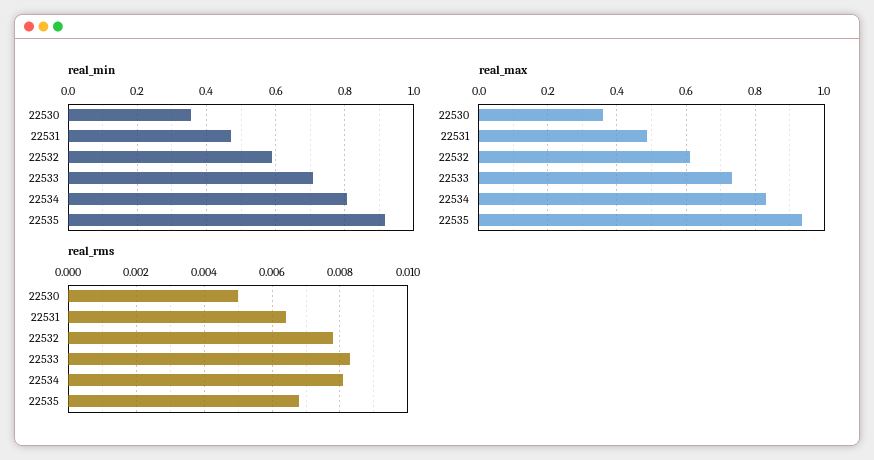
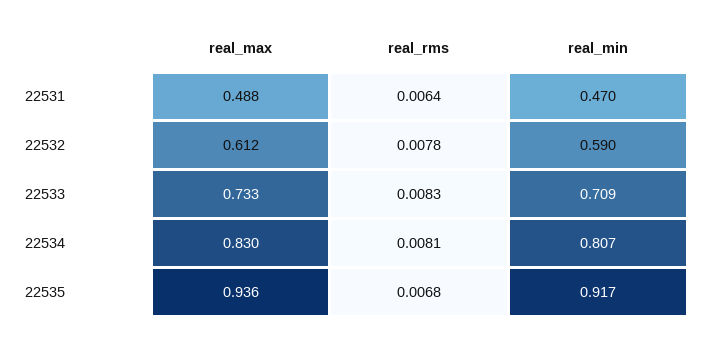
real_min, 22530: 0.36 -> none
real_max, 22530: 0.36 -> none
real_rms, 22530: 0.005 -> none

